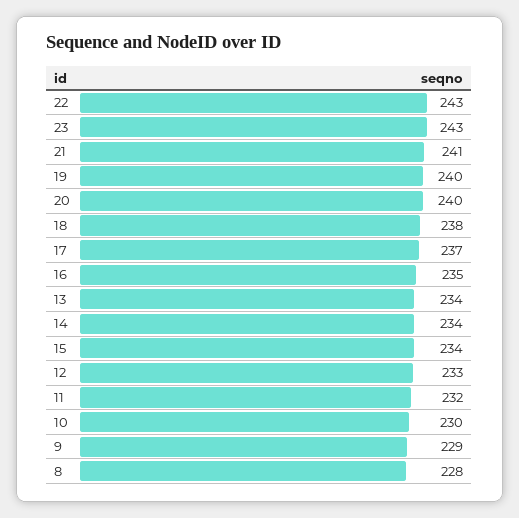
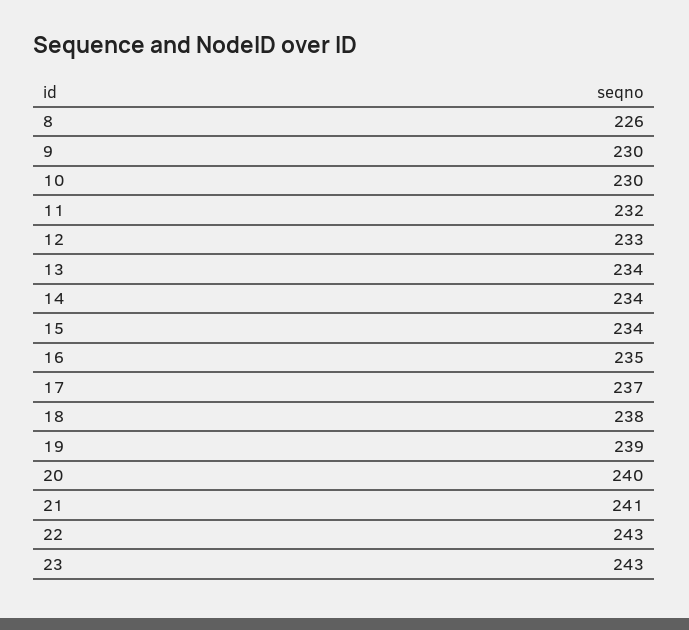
19: 240 -> 239
9: 229 -> 230
8: 228 -> 226

